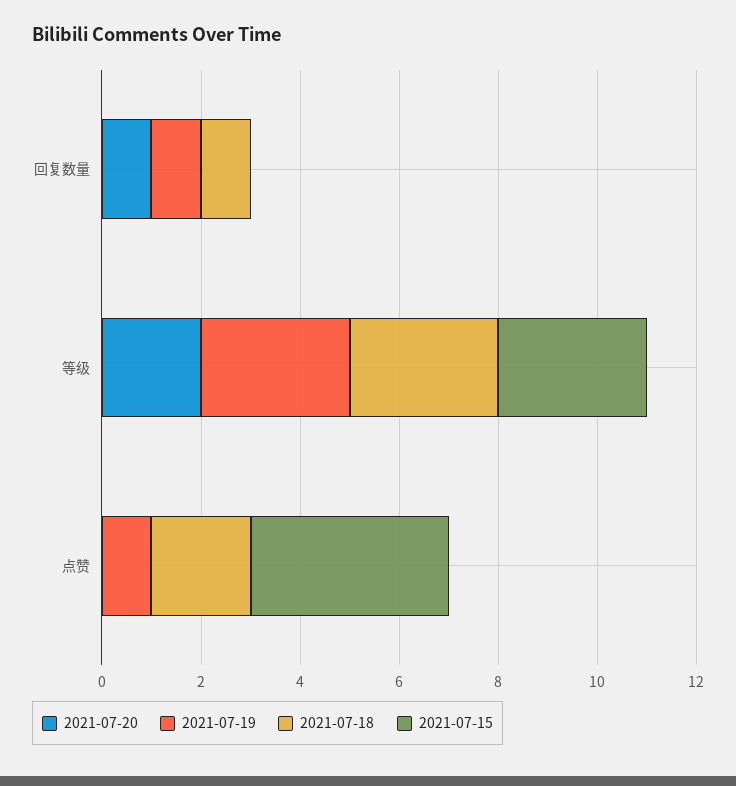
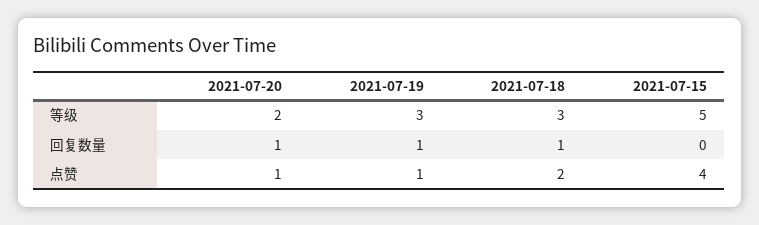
2021-07-15, 等级: 3 -> 5
2021-07-20, 点赞: 0 -> 1

